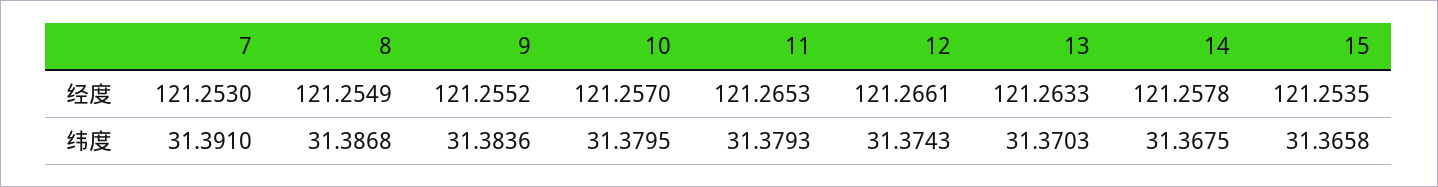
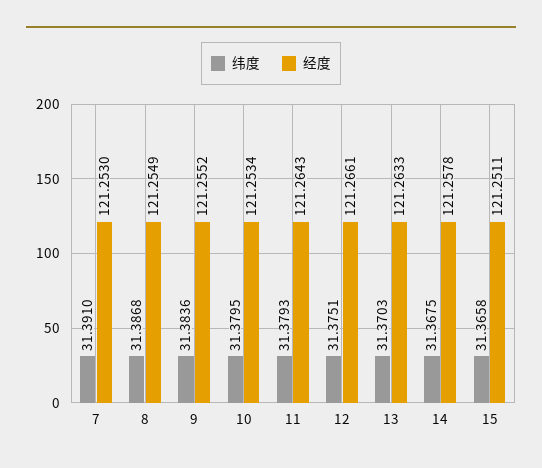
经度, 10: 121.257 -> 121.2534
经度, 11: 121.2653 -> 121.2643
经度, 15: 121.2535 -> 121.2511
纬度, 12: 31.3743 -> 31.3751

